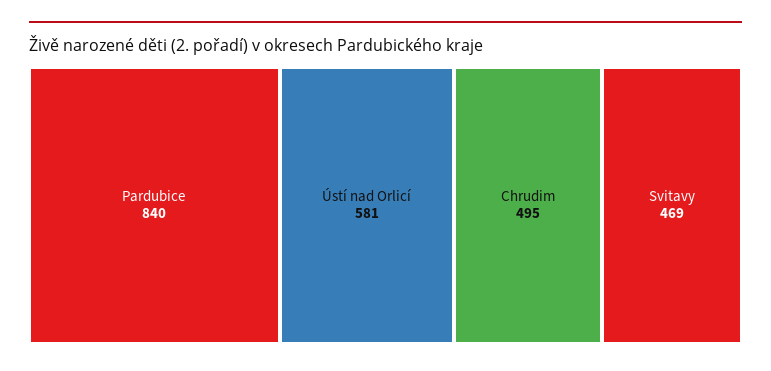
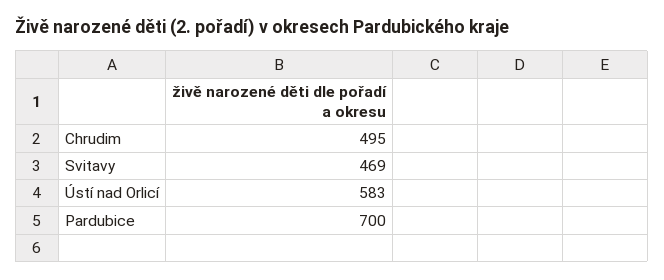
Pardubice: 840 -> 700
Ústí nad Orlicí: 581 -> 583

